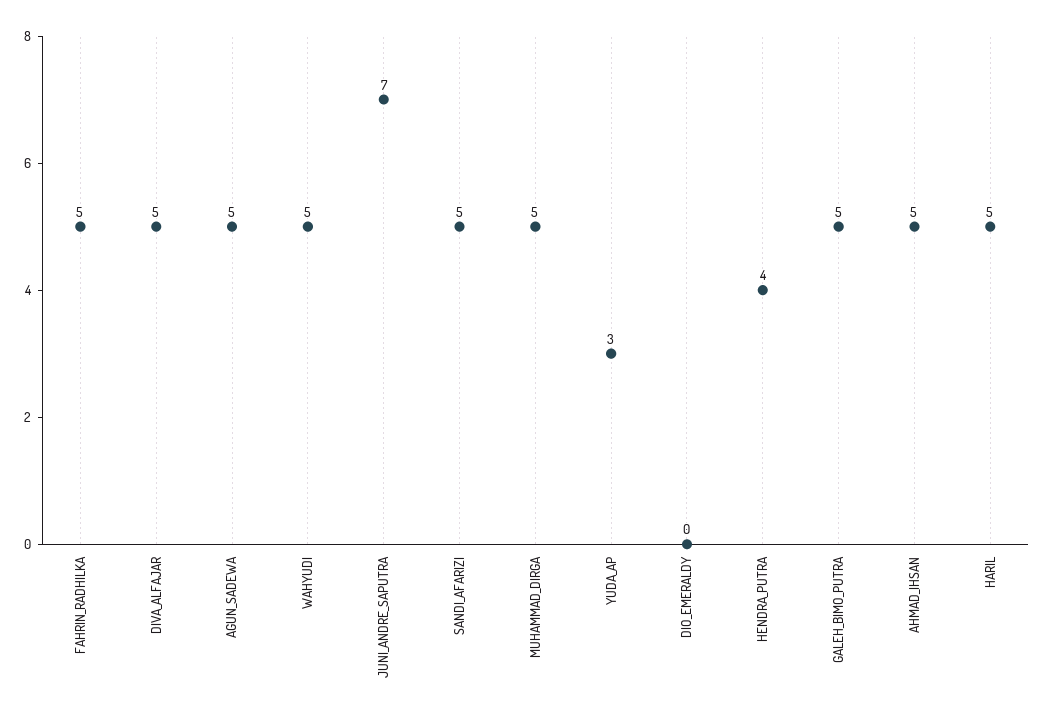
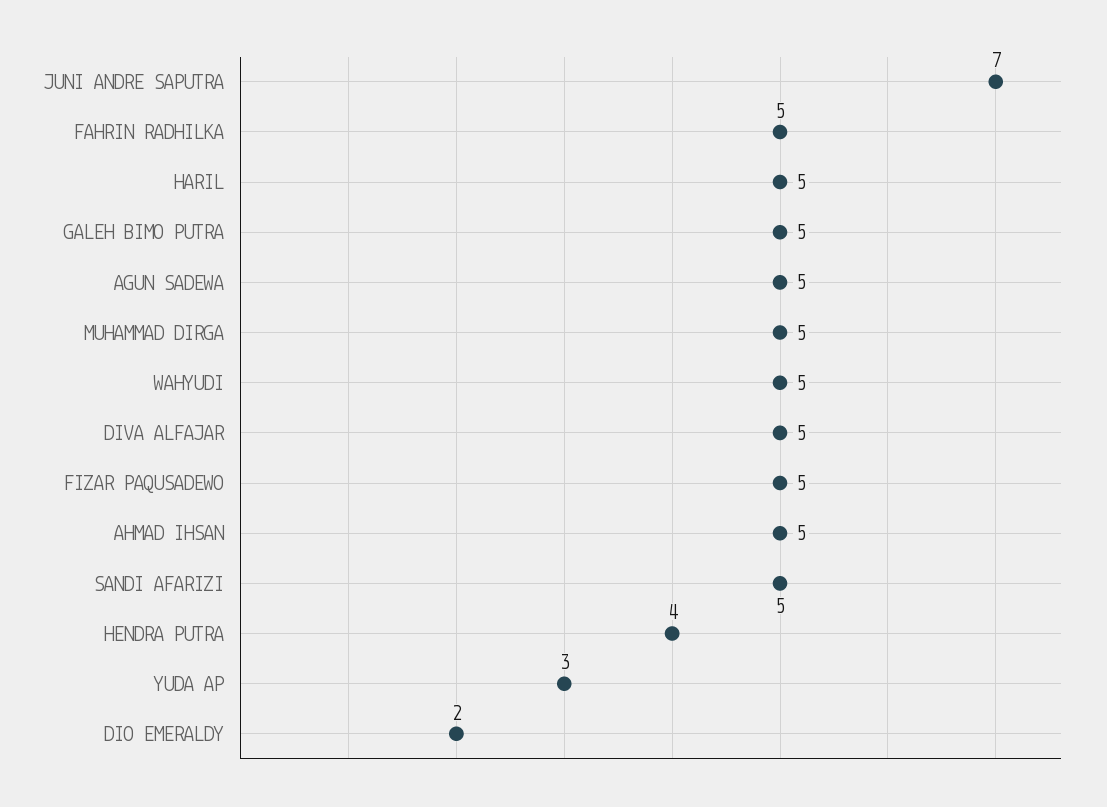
DIO_EMERALDY: 0 -> 2
FIZAR PAQUSADEWO: none -> 5

